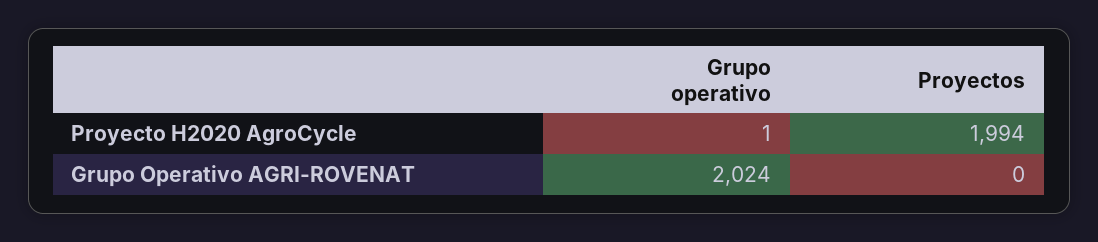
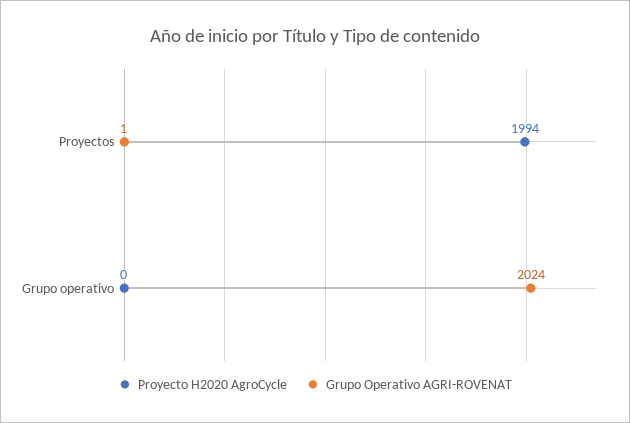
Proyecto H2020 AgroCycle, Grupo operativo: 1 -> 0
Grupo Operativo AGRI-ROVENAT, Proyectos: 0 -> 1

